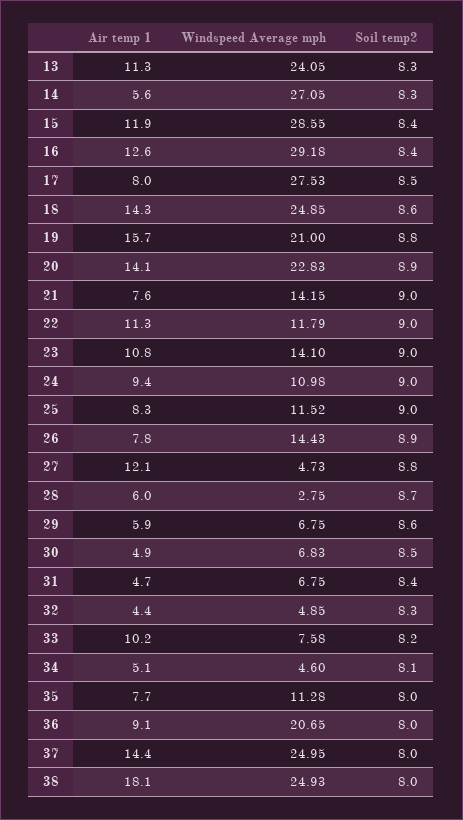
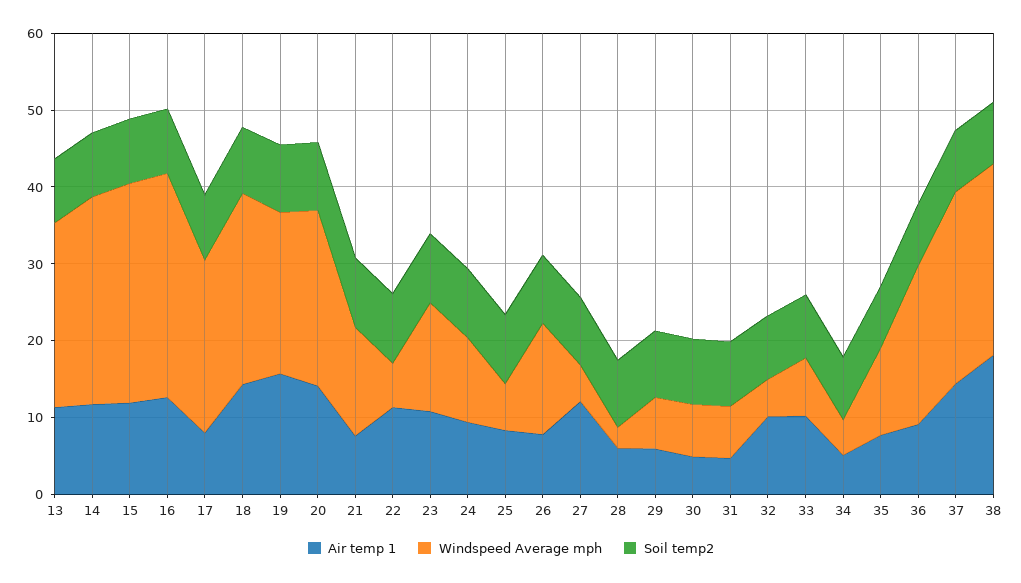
Air temp 1, 14: 5.6 -> 12
Windspeed Average mph, 17: 27.53 -> 22
Windspeed Average mph, 22: 11.79 -> 6
Windspeed Average mph, 25: 11.52 -> 6
Air temp 1, 32: 4.4 -> 10

